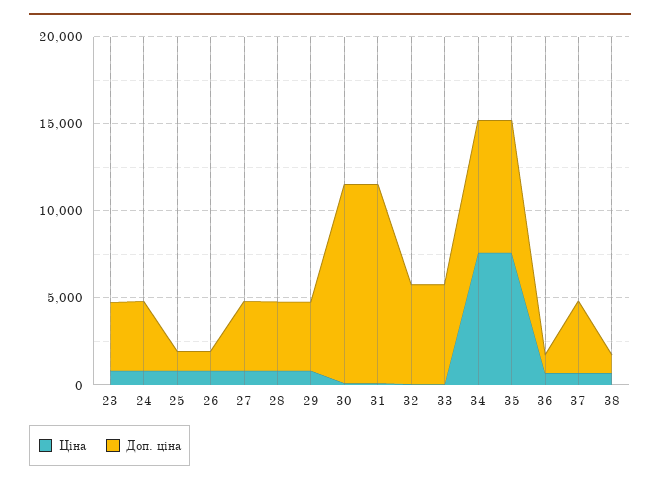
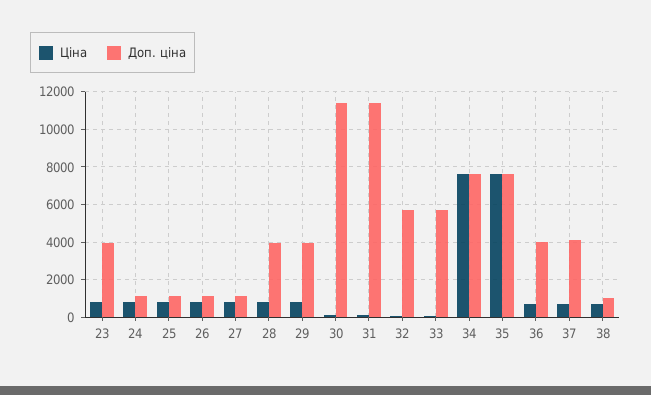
Доп. ціна, 24: 4000 -> 1000
Доп. ціна, 27: 4000 -> 1000
Доп. ціна, 36: 1000 -> 4000

